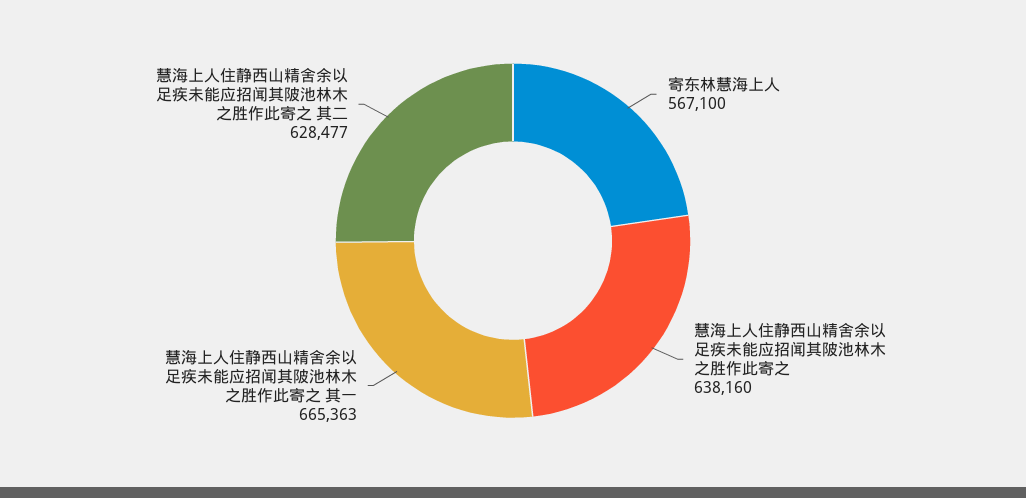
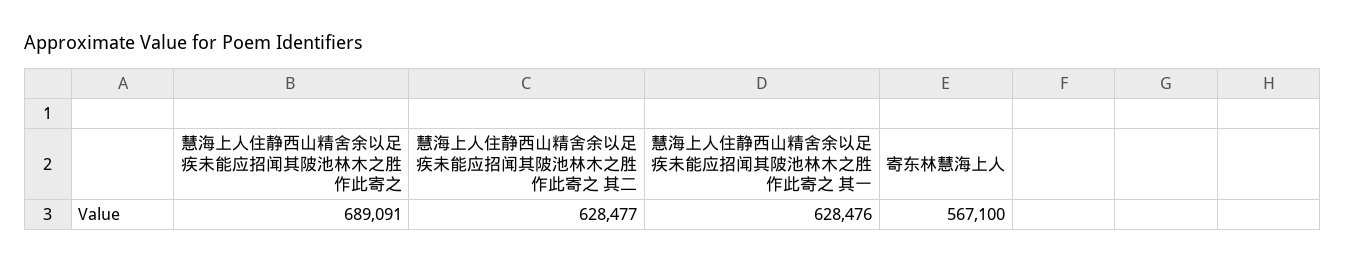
慧海上人住静西山精舍余以足疾未能应招闻其陂池林木之胜作此寄之: 638160 -> 689091
慧海上人住静西山精舍余以足疾未能应招闻其陂池林木之胜作此寄之 其一: 665363 -> 628476

